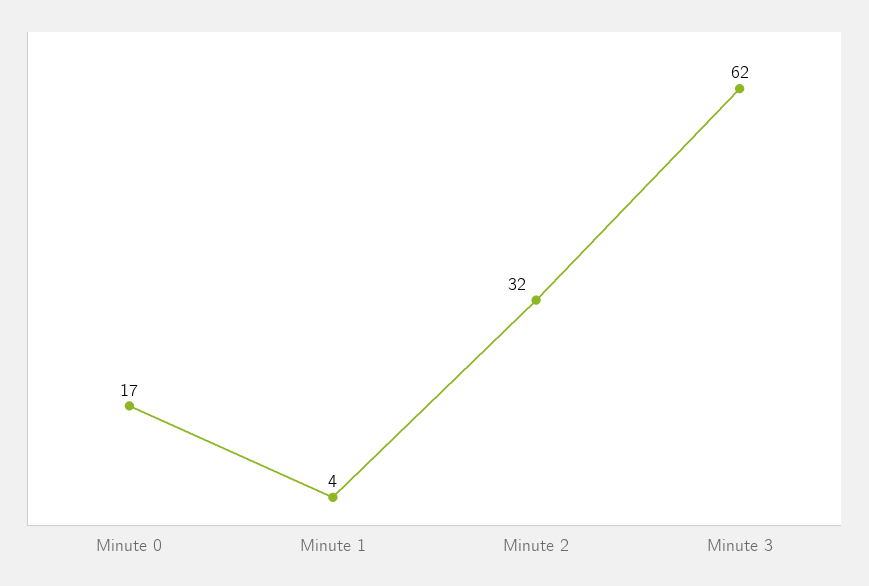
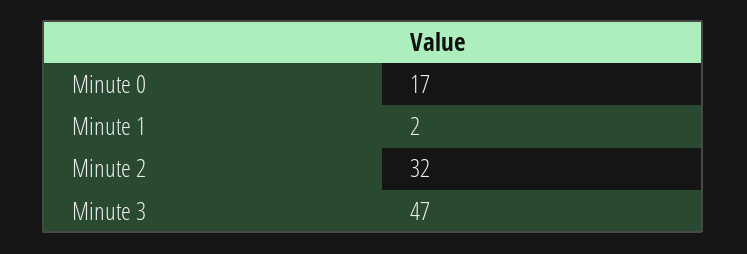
Minute 1: 4 -> 2
Minute 3: 62 -> 47

